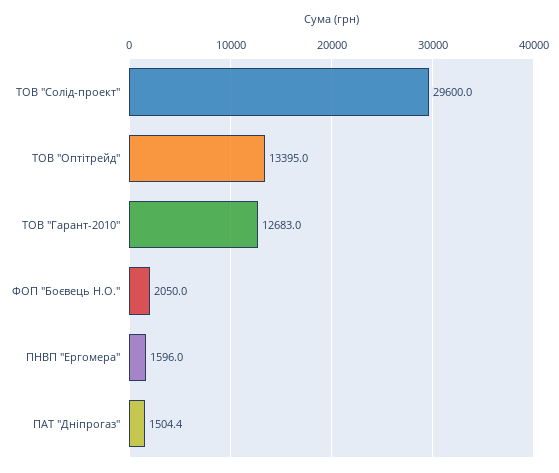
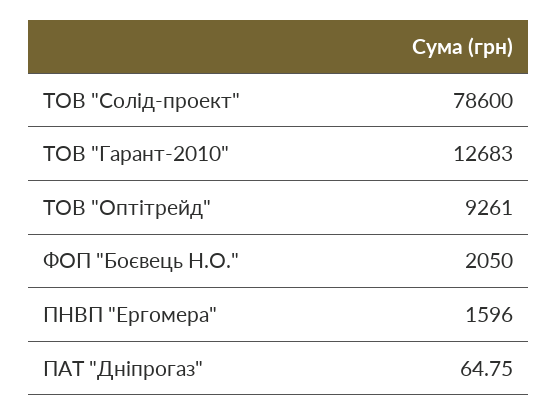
ТОВ "Солід-проект": 29600 -> 78600
ТОВ "Оптітрейд": 13395 -> 9261
ПАТ "Дніпрогаз": 1504.4 -> 64.75

